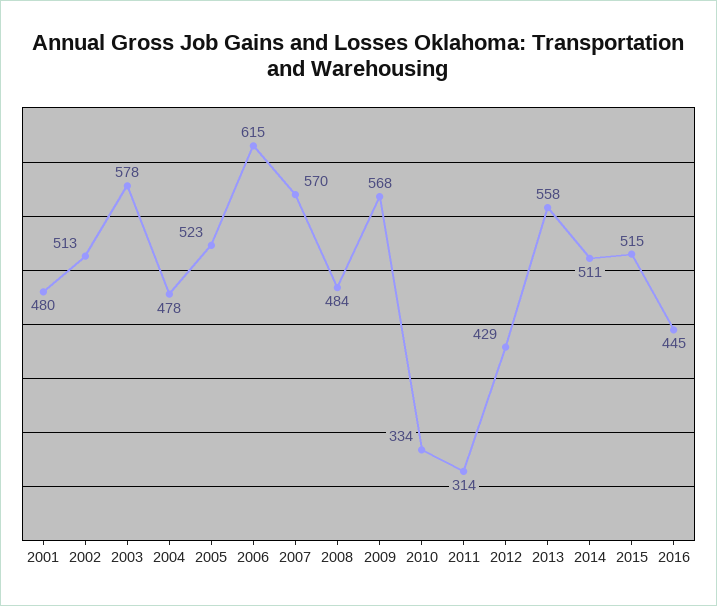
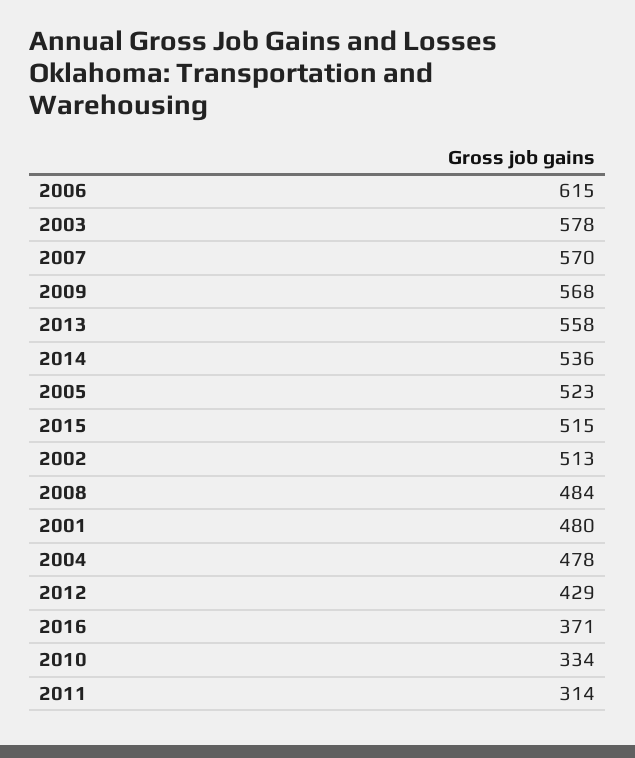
2014: 511 -> 536
2016: 445 -> 371

